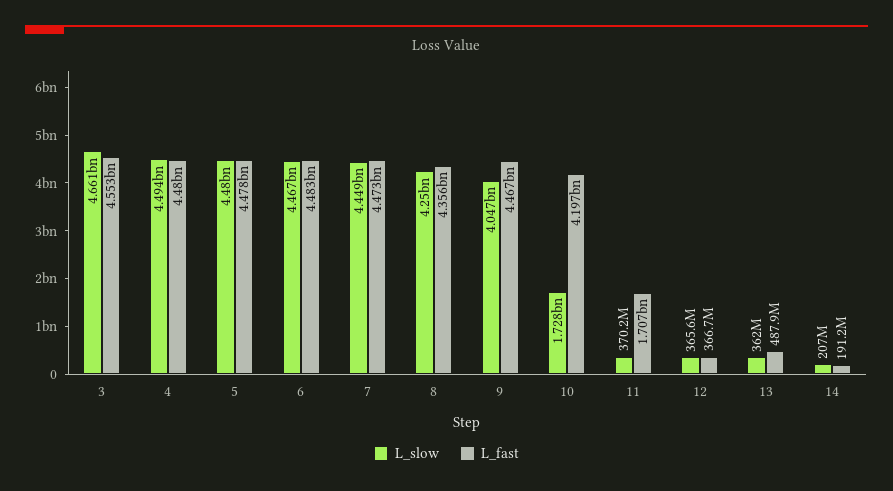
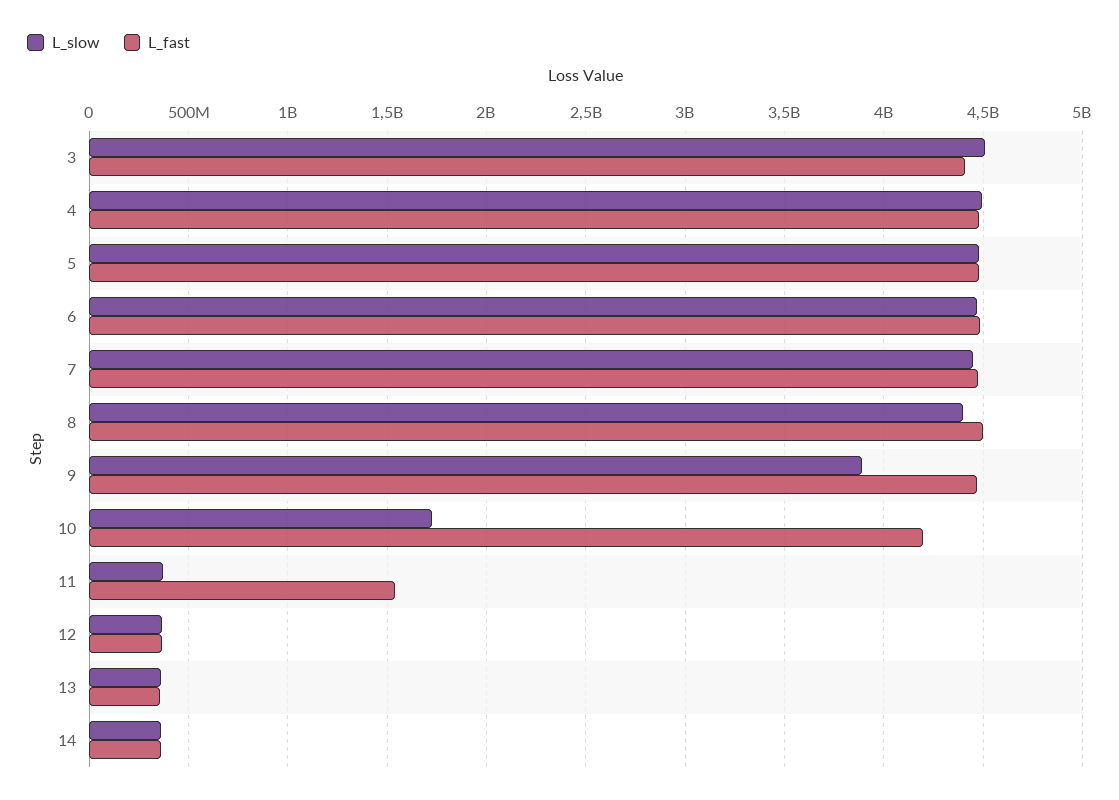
L_slow, 3: 4661000000 -> 4500000000
L_fast, 3: 4553000000 -> 4400000000
L_slow, 8: 4250000000 -> 4400000000
L_fast, 8: 4356000000 -> 4500000000
L_slow, 9: 4047000000 -> 3900000000
L_fast, 11: 1707000000 -> 1550000000
L_fast, 13: 487900000 -> 350000000
L_slow, 14: 207000000 -> 350000000
L_fast, 14: 191200000 -> 350000000

